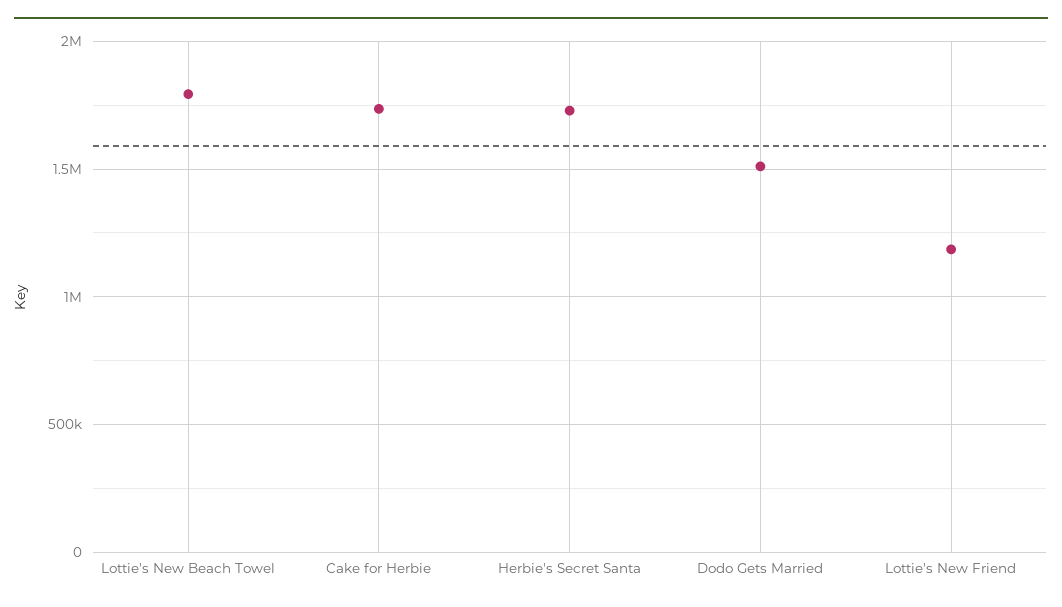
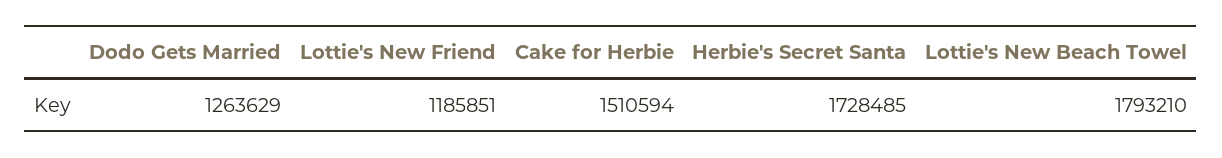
Cake for Herbie: 1750000 -> 1510594
Dodo Gets Married: 1500000 -> 1263629

